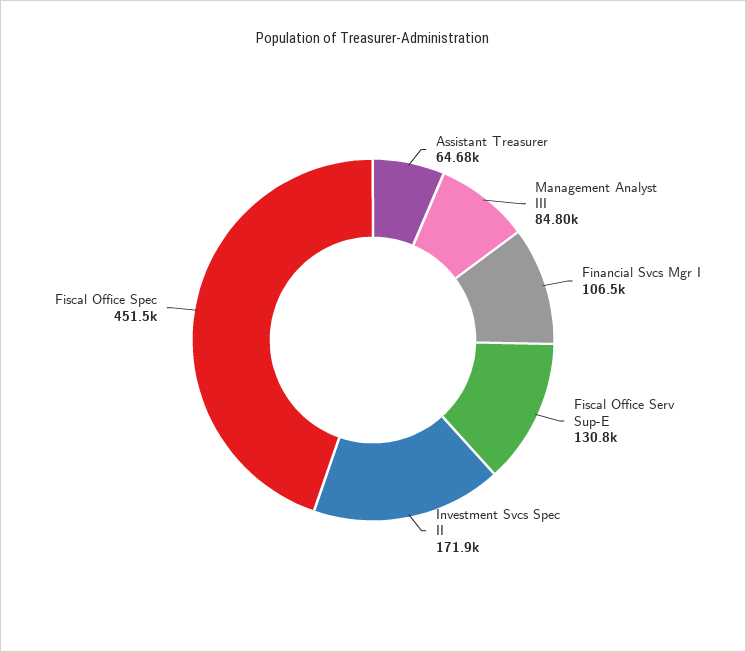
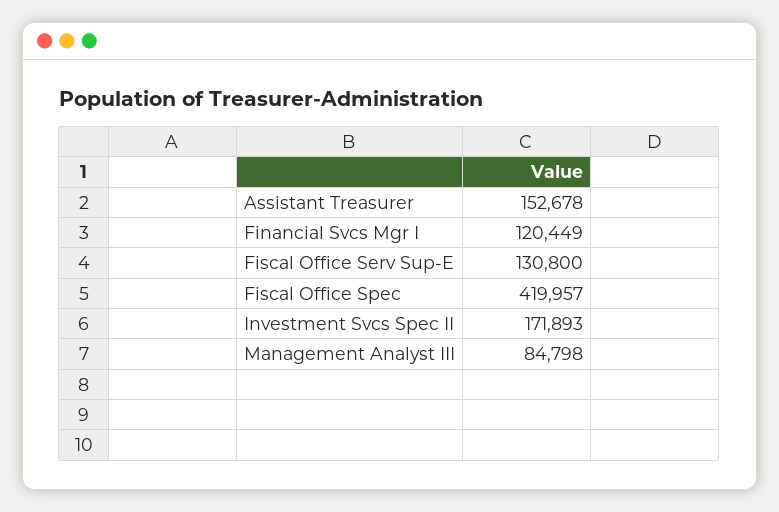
Assistant Treasurer: 64680 -> 152678
Financial Svcs Mgr I: 106500 -> 120449
Fiscal Office Spec: 451500 -> 419957

